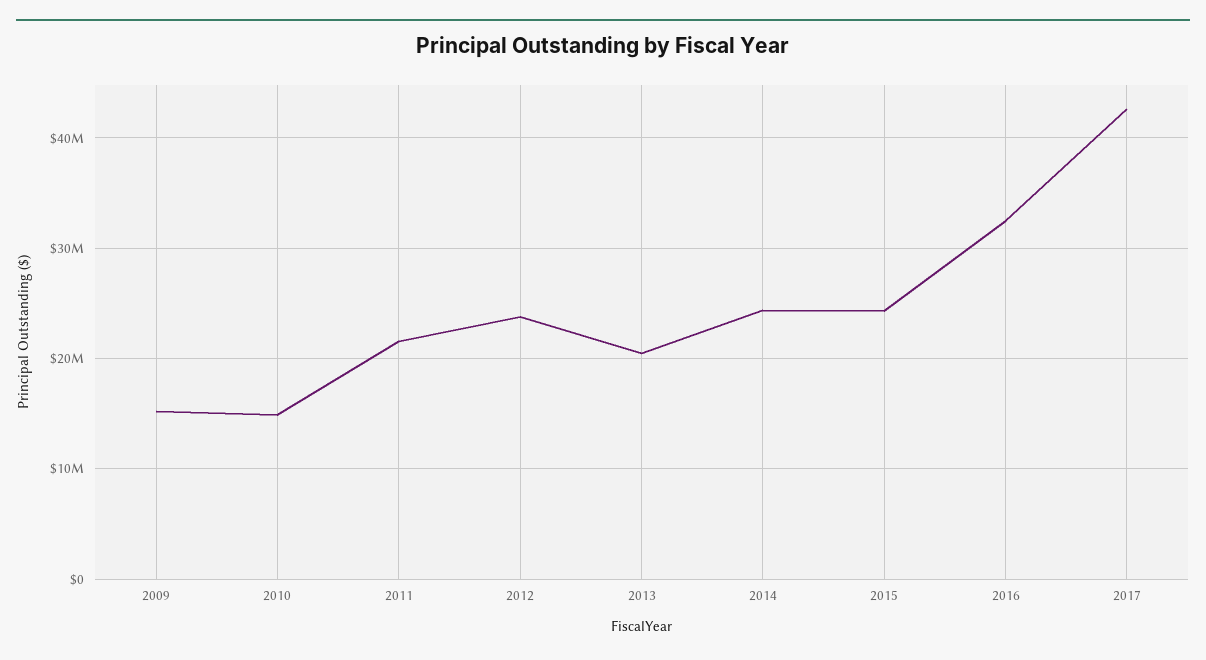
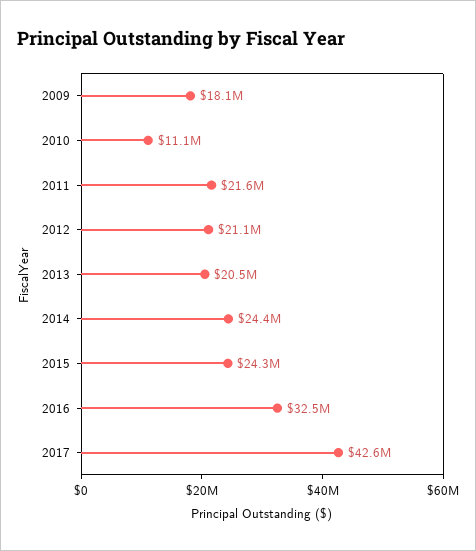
2009: 15000000 -> 18100000
2010: 15000000 -> 11100000
2012: 24000000 -> 21100000

